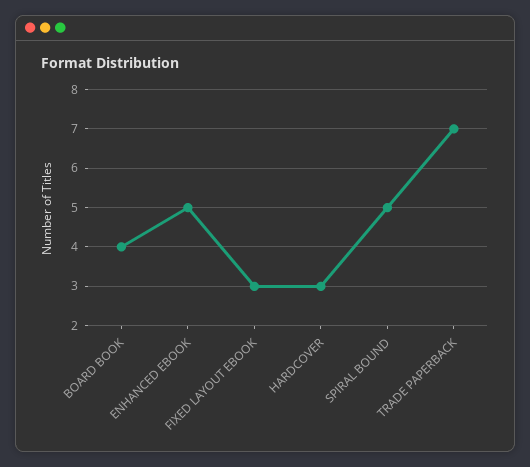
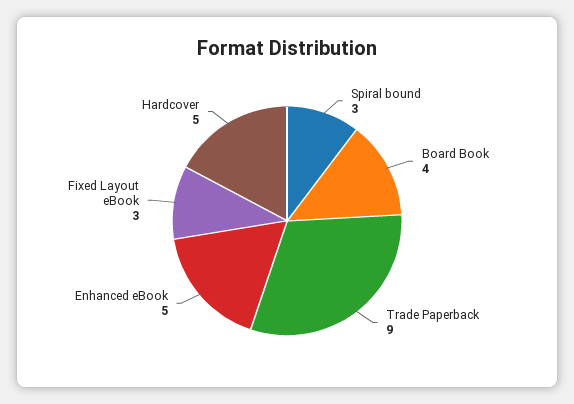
HARDCOVER: 3 -> 5
SPIRAL BOUND: 5 -> 3
TRADE PAPERBACK: 7 -> 9

